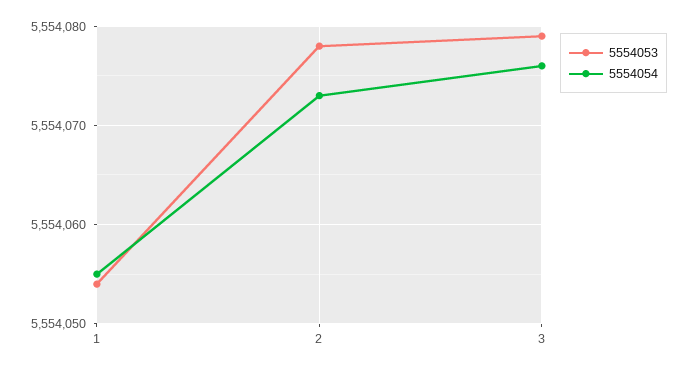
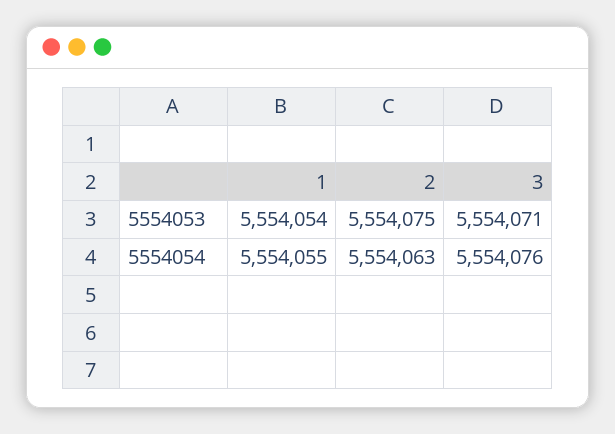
5554053, 2: 5554078 -> 5554075
5554054, 2: 5554073 -> 5554063
5554053, 3: 5554079 -> 5554071

